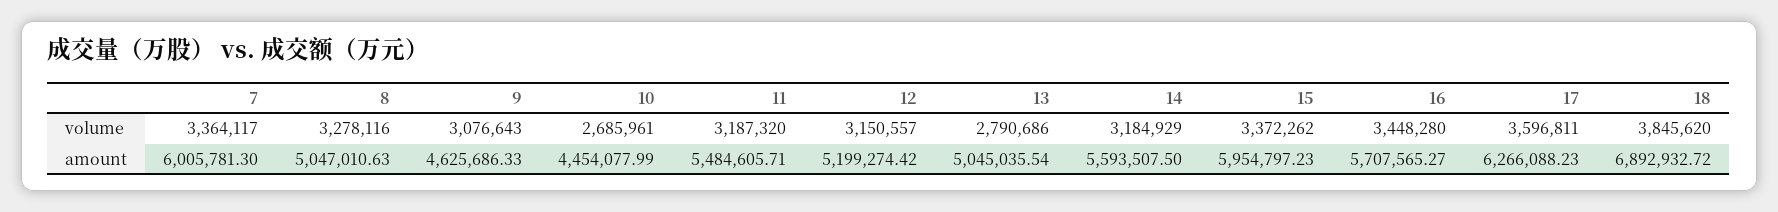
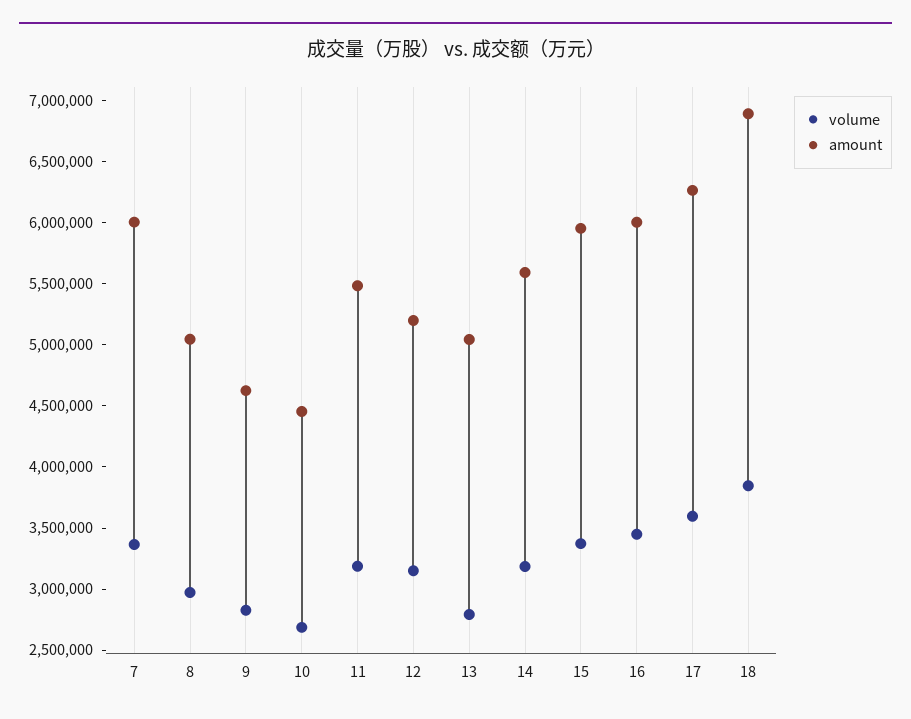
volume, 8: 3278116 -> 3000000
volume, 9: 3076643 -> 2800000
amount, 16: 5707565.27 -> 6000000

